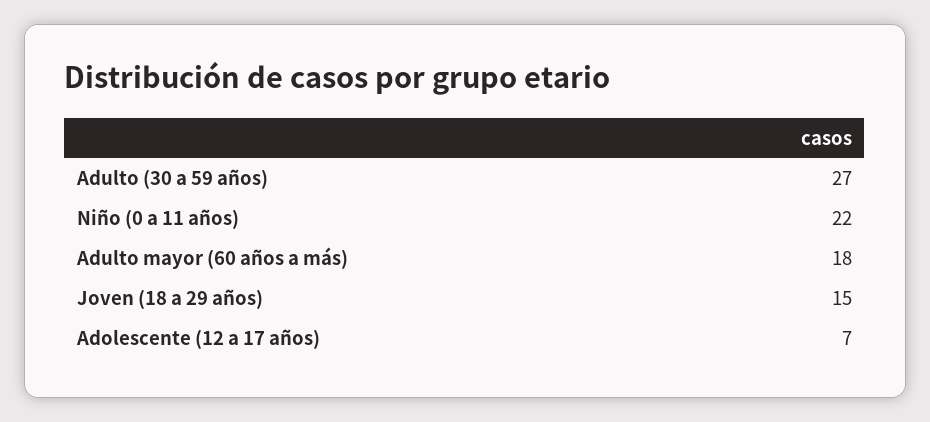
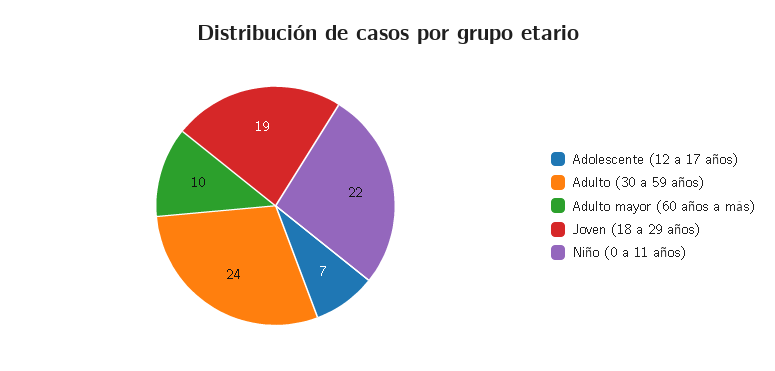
Adulto (30 a 59 años): 27 -> 24
Adulto mayor (60 años a más): 18 -> 10
Joven (18 a 29 años): 15 -> 19

